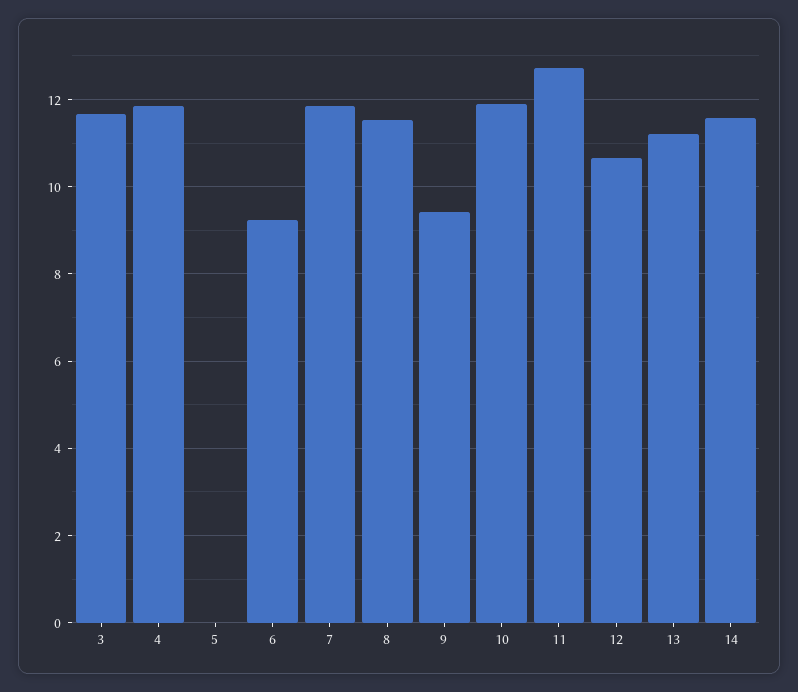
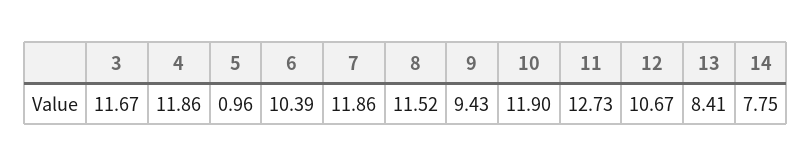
5: 0 -> 0.96
6: 9.2 -> 10.39
13: 11.2 -> 8.41
14: 11.6 -> 7.75

